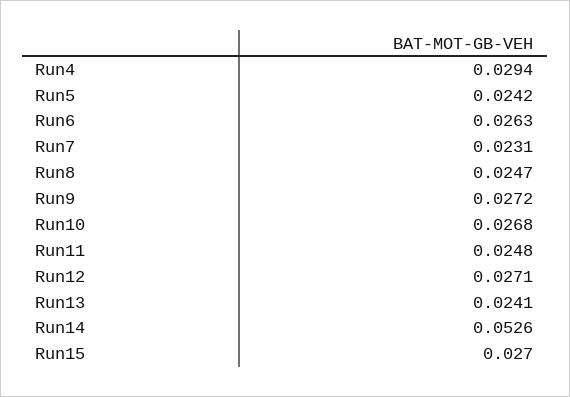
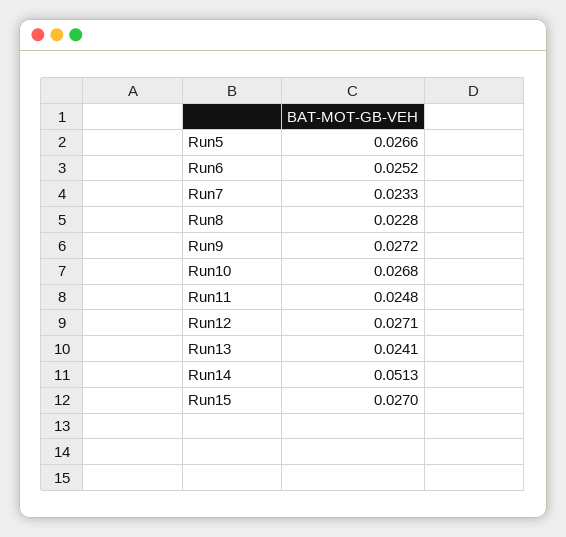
Run4: 0.0294 -> none
Run5: 0.0242 -> 0.0266
Run6: 0.0263 -> 0.0252
Run7: 0.0231 -> 0.0233
Run8: 0.0247 -> 0.0228
Run14: 0.0526 -> 0.0513

